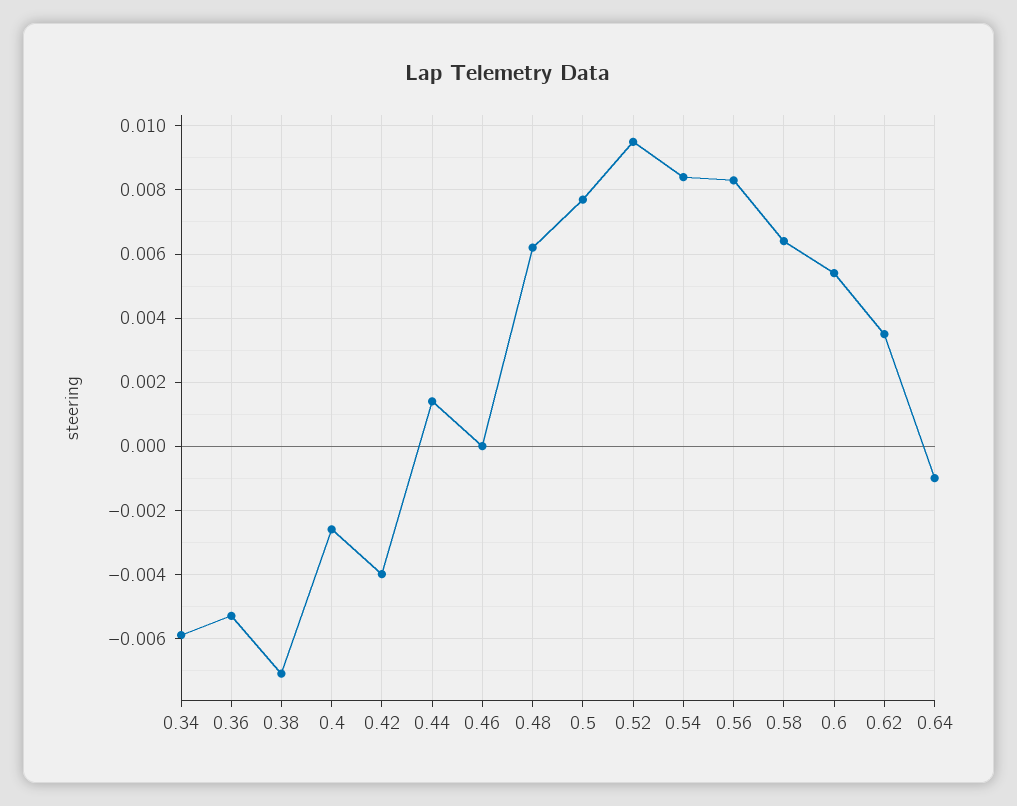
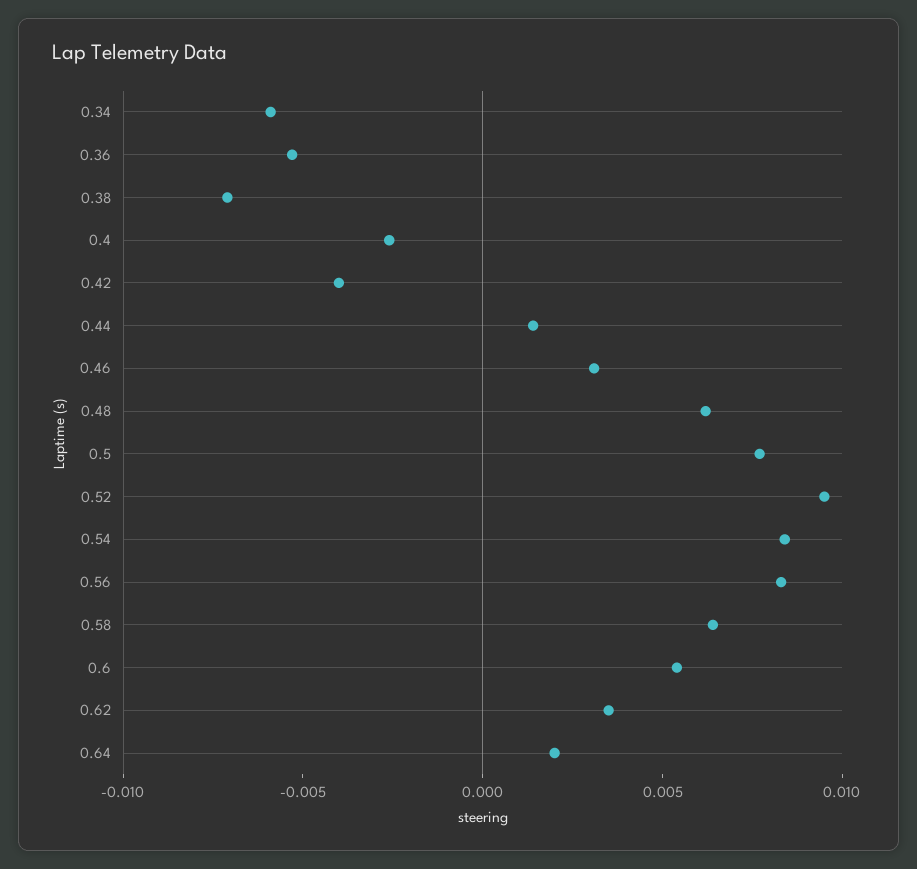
0.46: 0 -> 0.003
0.64: -0.001 -> 0.002

